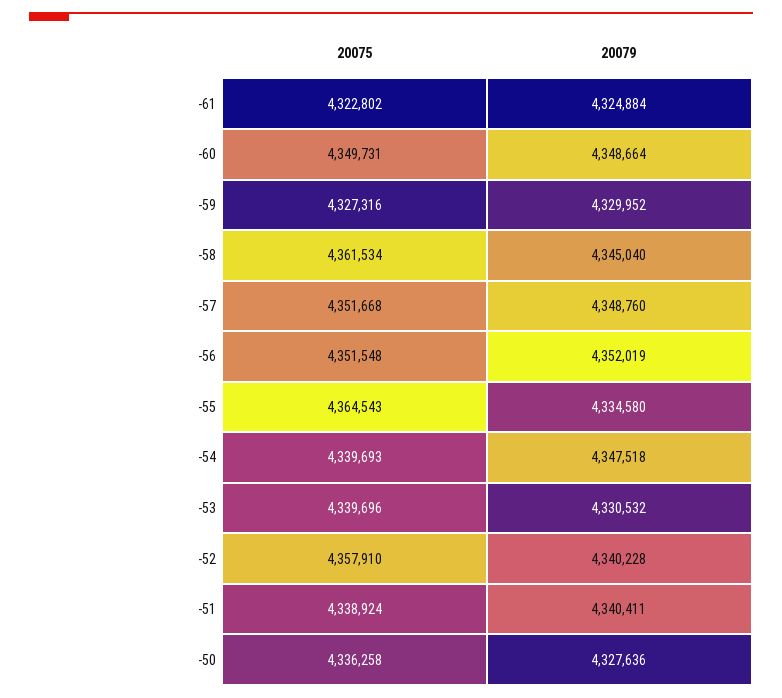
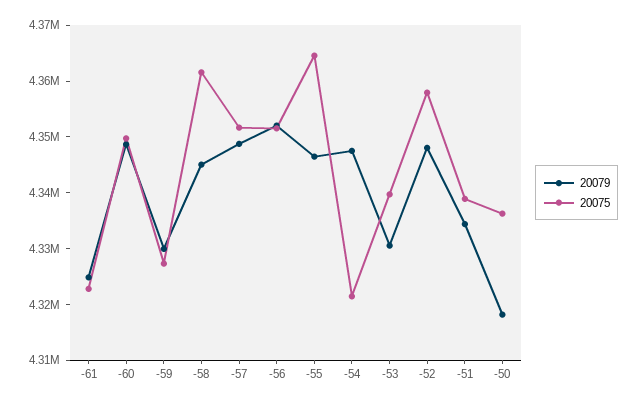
20079, -55: 4334580 -> 4346000
20075, -54: 4339693 -> 4322000
20079, -52: 4340228 -> 4348000
20079, -51: 4340411 -> 4334000
20079, -50: 4327636 -> 4318000

